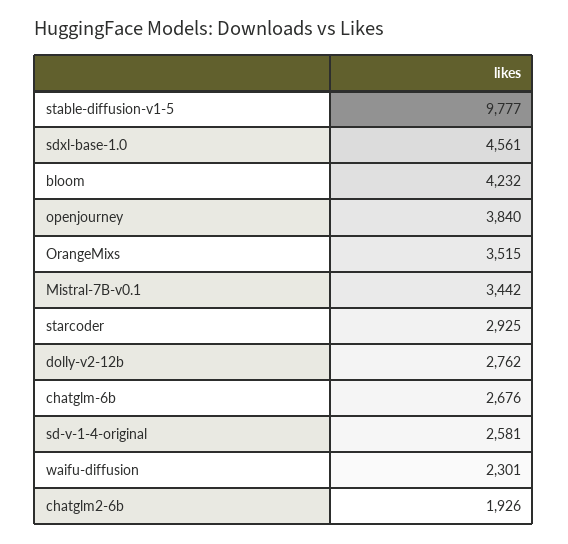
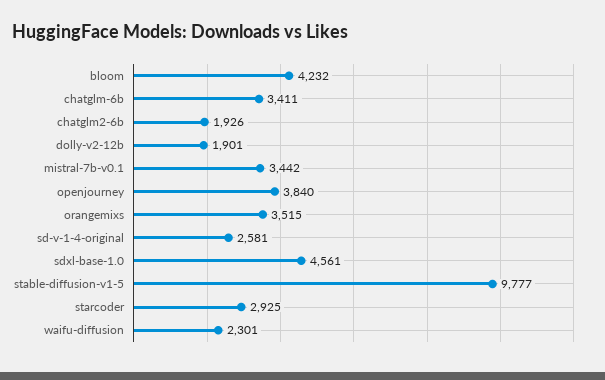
dolly-v2-12b: 2762 -> 1901
chatglm-6b: 2676 -> 3411

